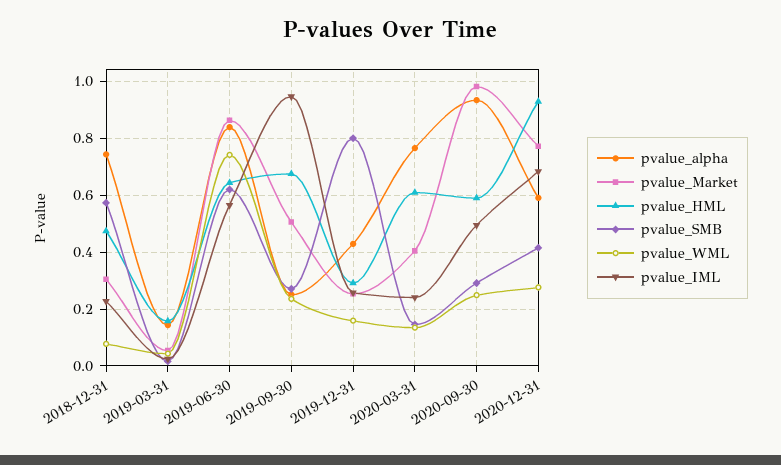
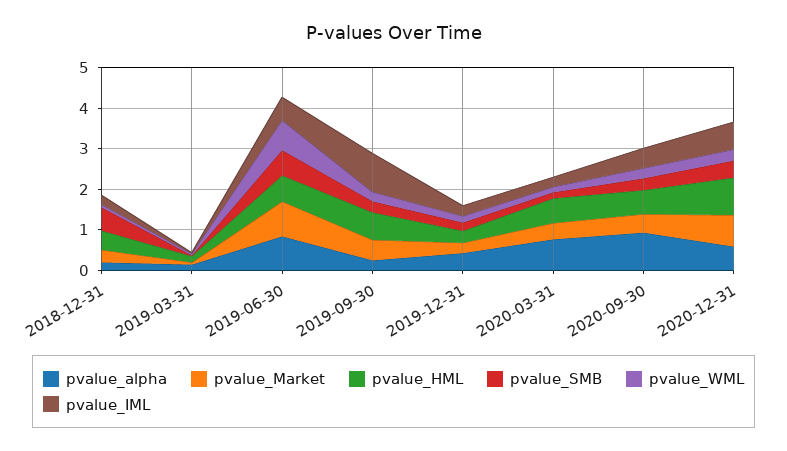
pvalue_alpha, 2018-12-31: 0.75 -> 0.2
pvalue_SMB, 2019-12-31: 0.8 -> 0.2
pvalue_Market, 2020-09-30: 0.975 -> 0.4

